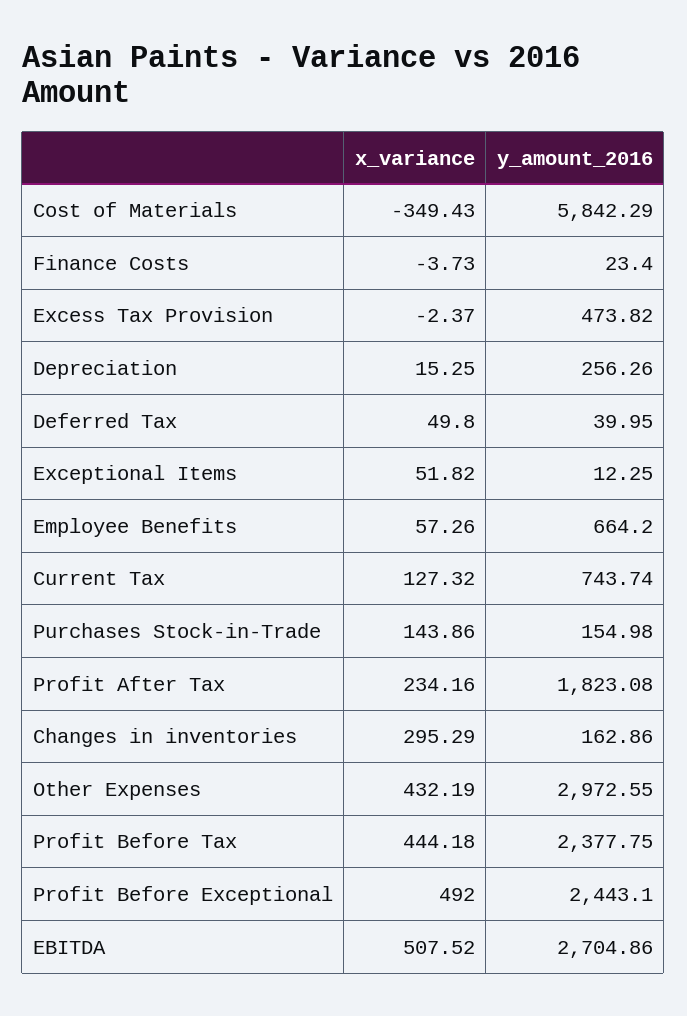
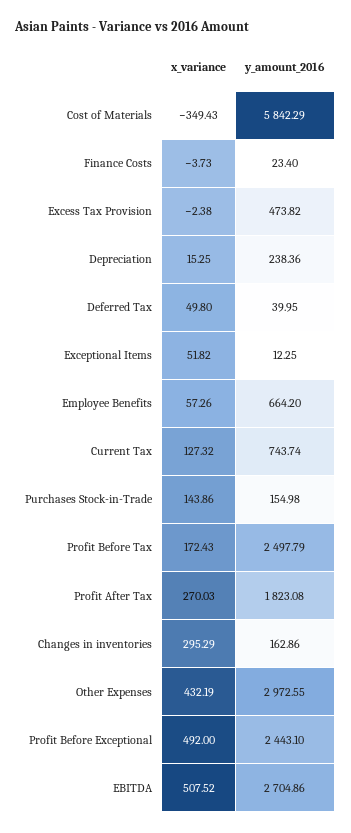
x_variance, Excess Tax Provision: -2.37 -> -2.38
y_amount_2016, Depreciation: 256.26 -> 238.36
x_variance, Profit After Tax: 234.16 -> 270.03
x_variance, Profit Before Tax: 444.18 -> 172.43
y_amount_2016, Profit Before Tax: 2377.75 -> 2497.79

